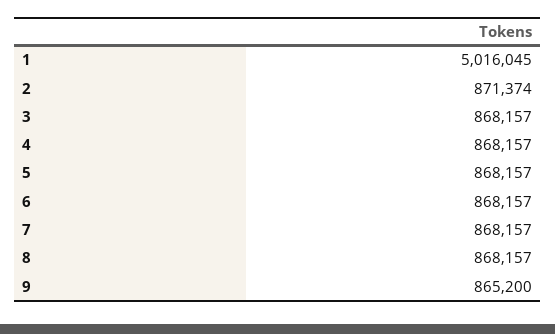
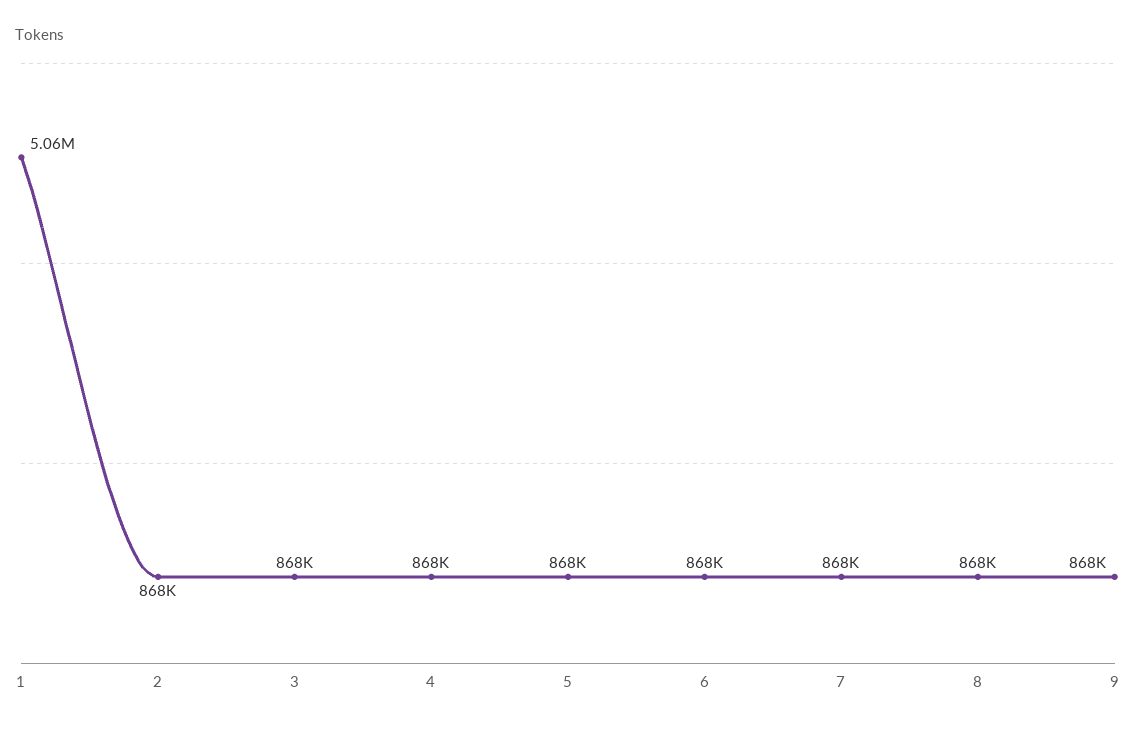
1: 5016045 -> 5060000
2: 871374 -> 868000
9: 865200 -> 868000

